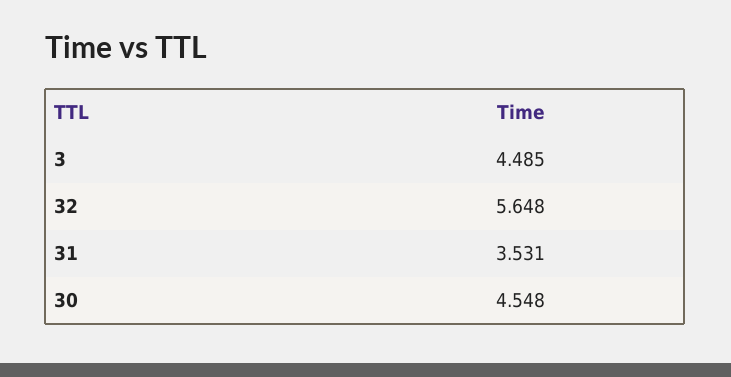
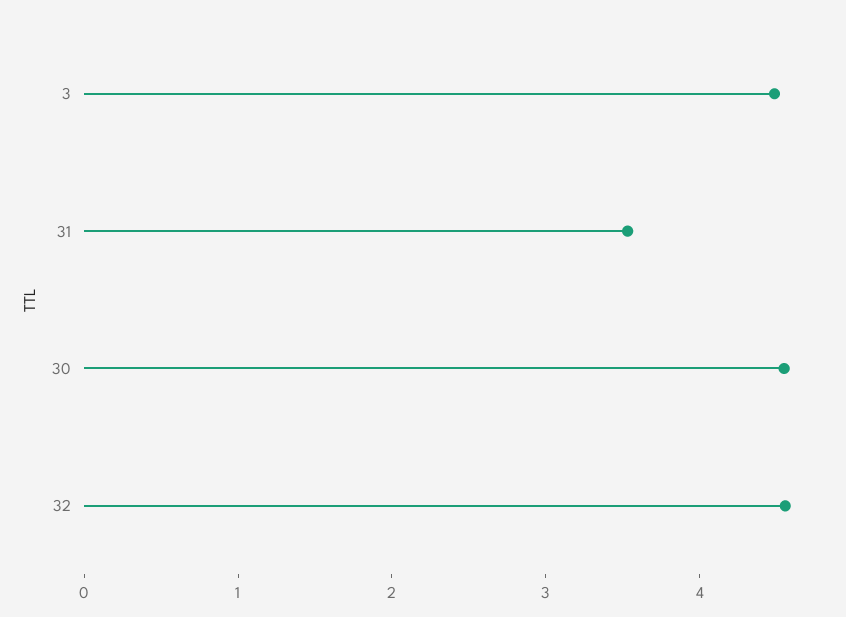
32: 5.648 -> 4.6

